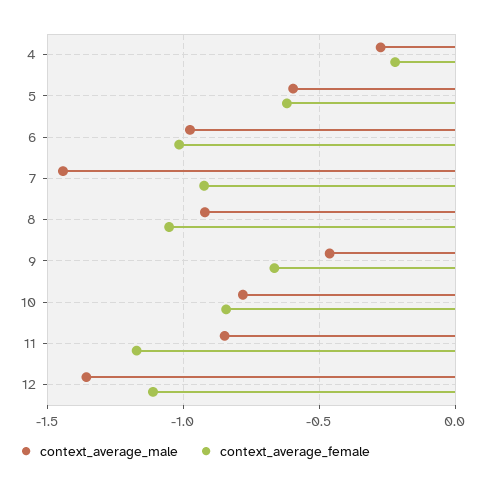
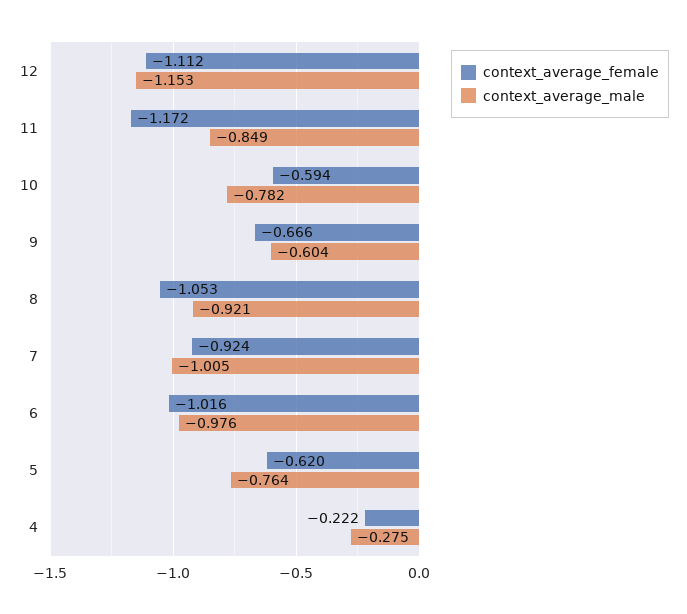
context_average_male, 5: -0.6 -> -0.764
context_average_male, 7: -1.45 -> -1.005
context_average_male, 9: -0.45 -> -0.604
context_average_female, 10: -0.85 -> -0.594
context_average_male, 12: -1.35 -> -1.153

